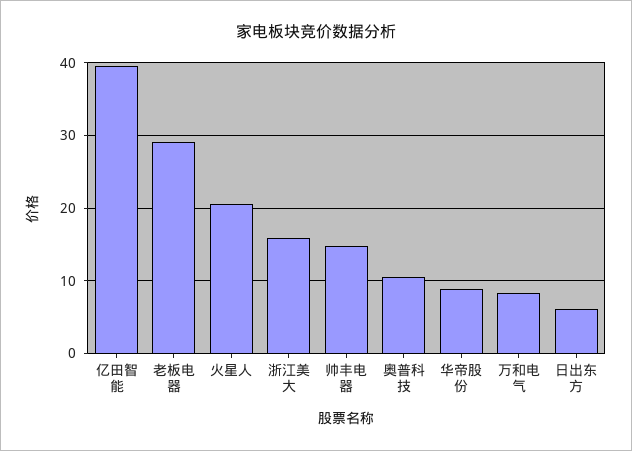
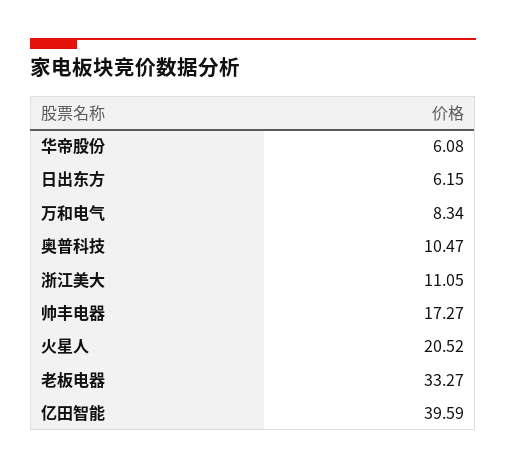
老板电器: 29 -> 33.27
浙江美大: 16 -> 11.05
帅丰电器: 15 -> 17.27
华帝股份: 9 -> 6.08

